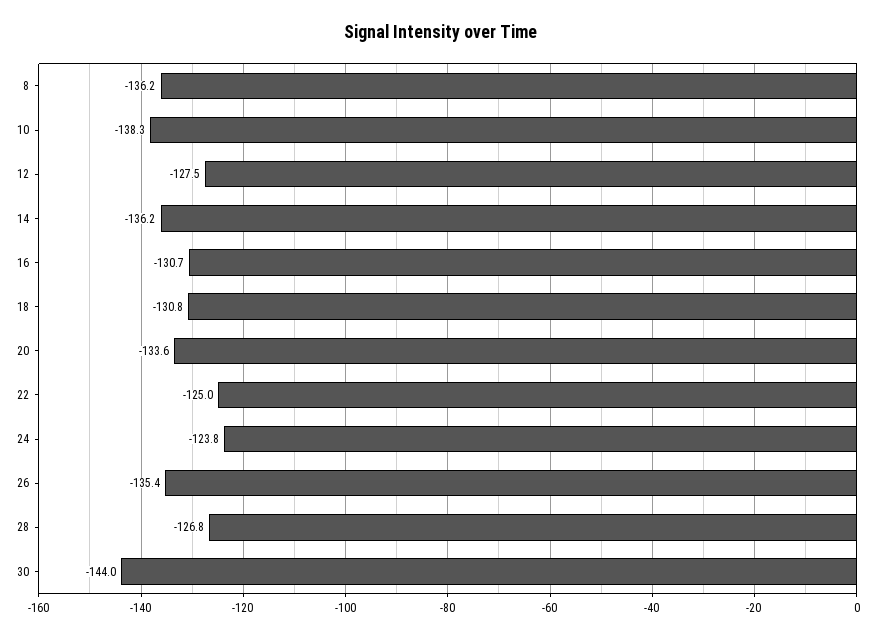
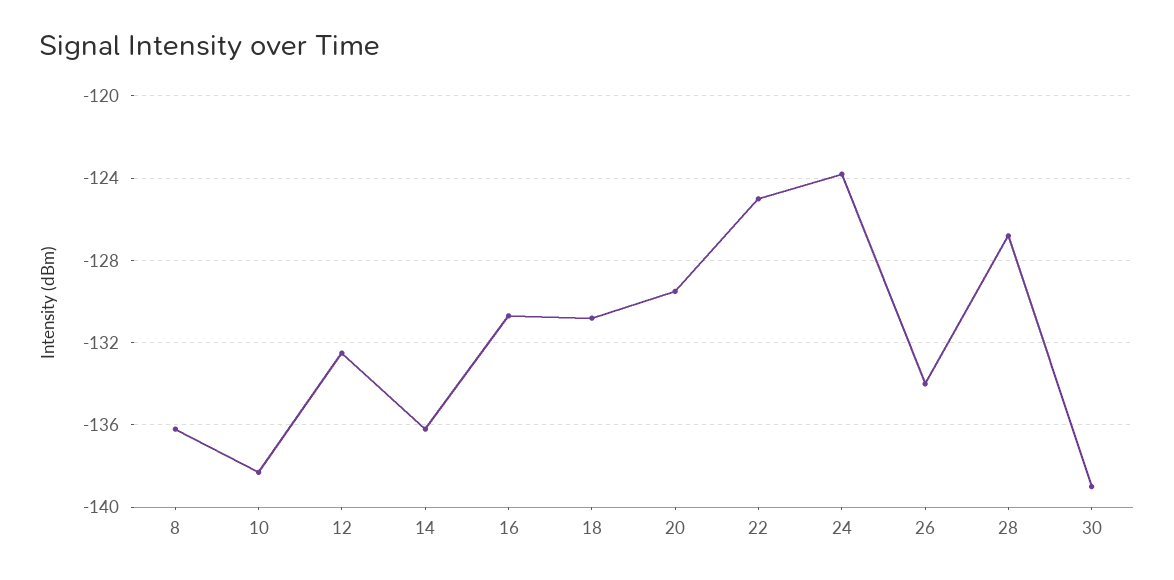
12: -127.5 -> -132.5
20: -133.6 -> -129.5
26: -135.4 -> -134
30: -144 -> -139

